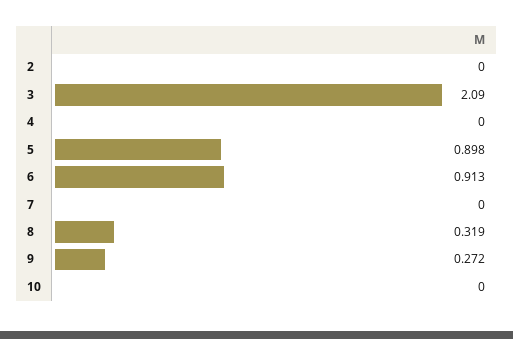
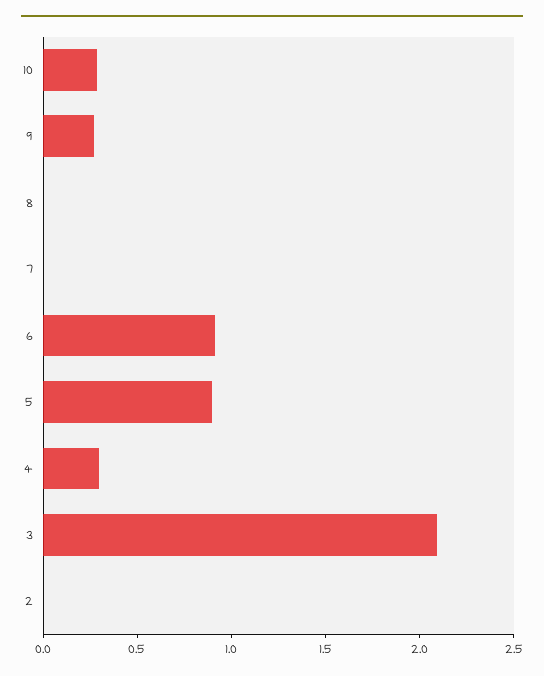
4: 0 -> 0.3
8: 0.319 -> 0
10: 0 -> 0.3

